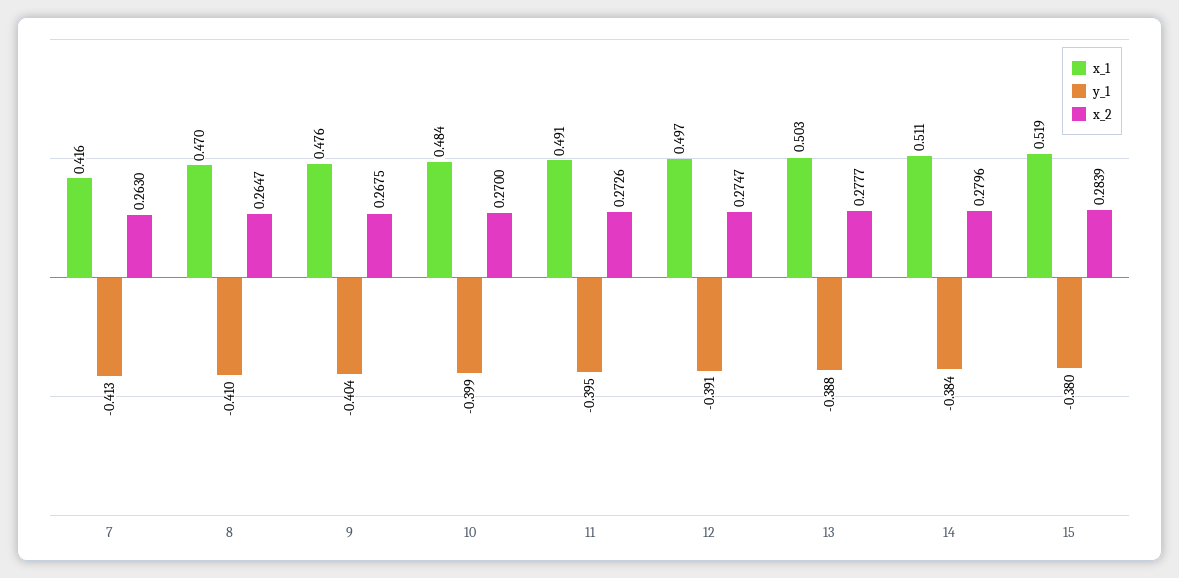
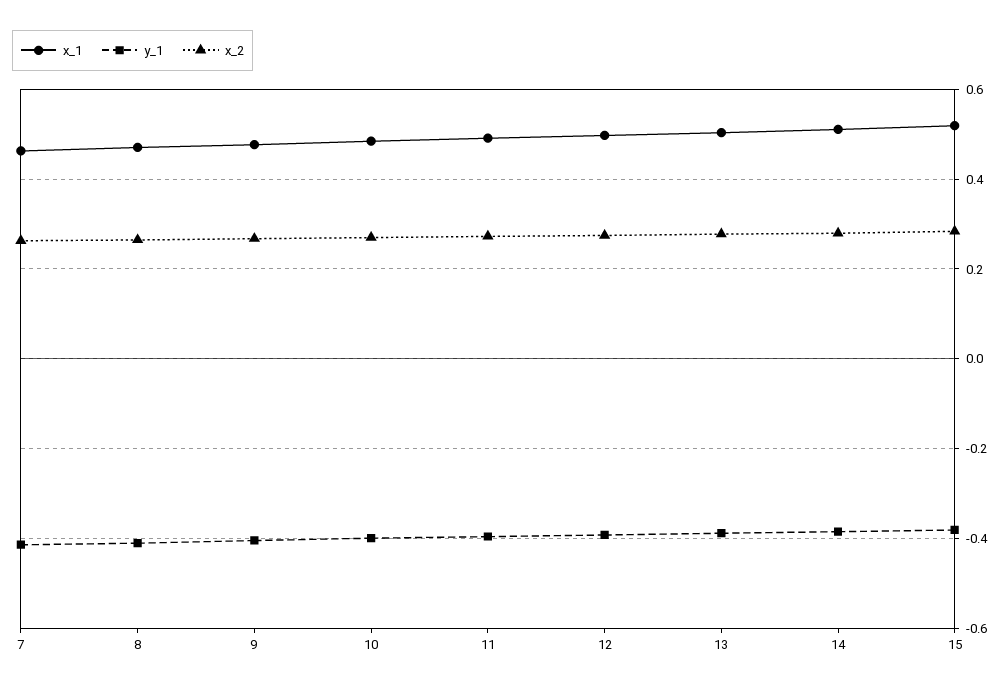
x_1, 7: 0.416 -> 0.46

